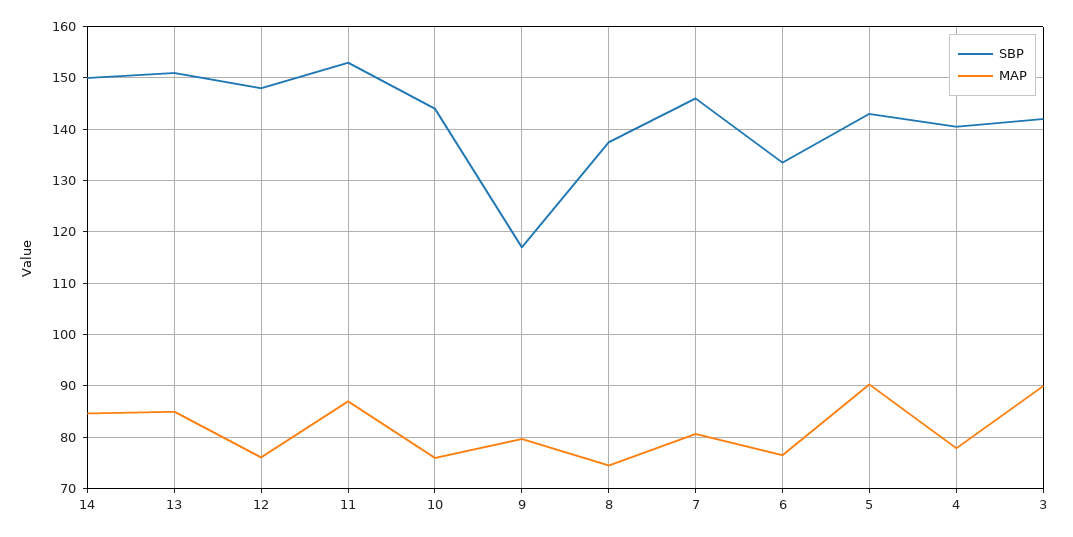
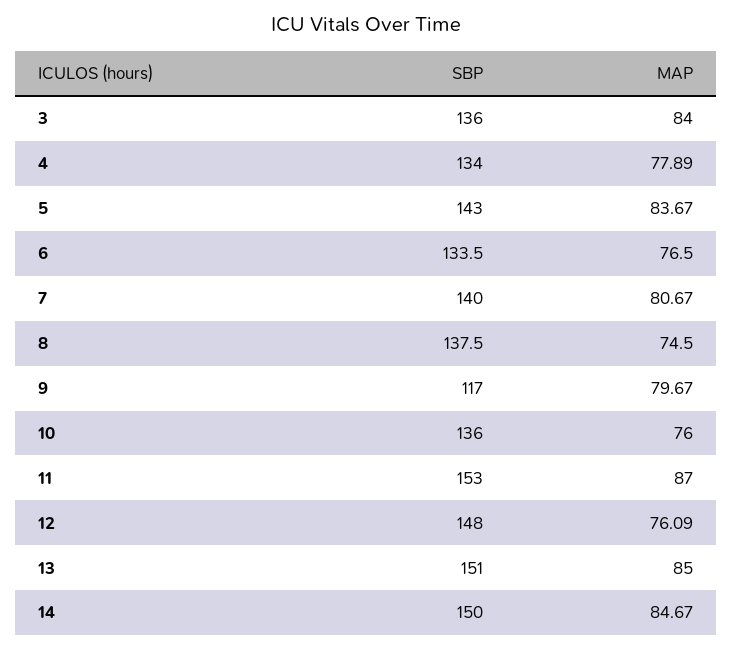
SBP, 10: 144 -> 136
SBP, 7: 146 -> 140
MAP, 5: 90 -> 83.67
SBP, 4: 140 -> 134
SBP, 3: 142 -> 136
MAP, 3: 90 -> 84

